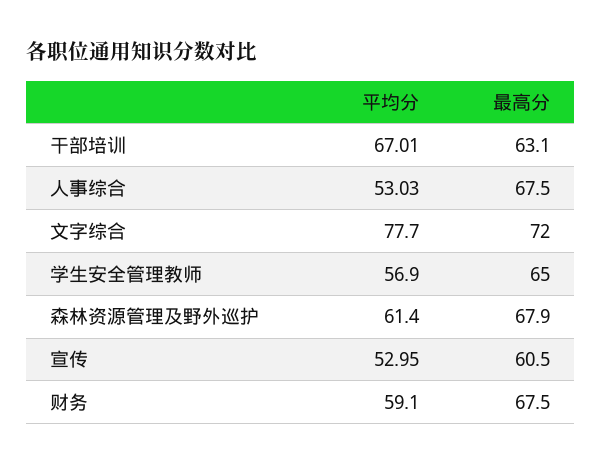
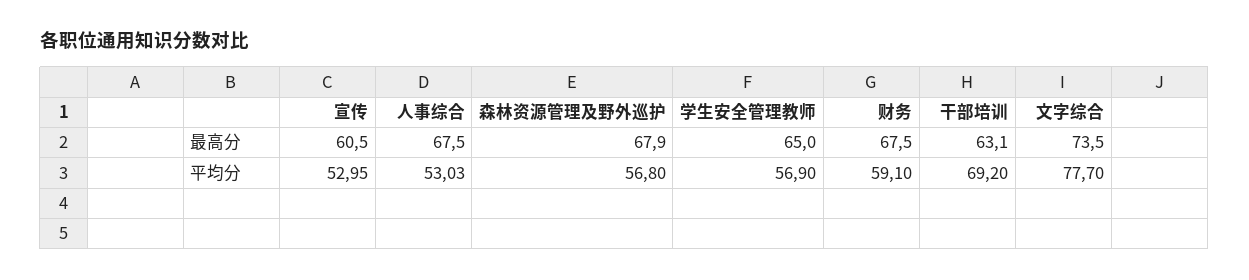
平均分, 干部培训: 67.01 -> 69.2
最高分, 文字综合: 72 -> 73.5
平均分, 森林资源管理及野外巡护: 61.4 -> 56.8

